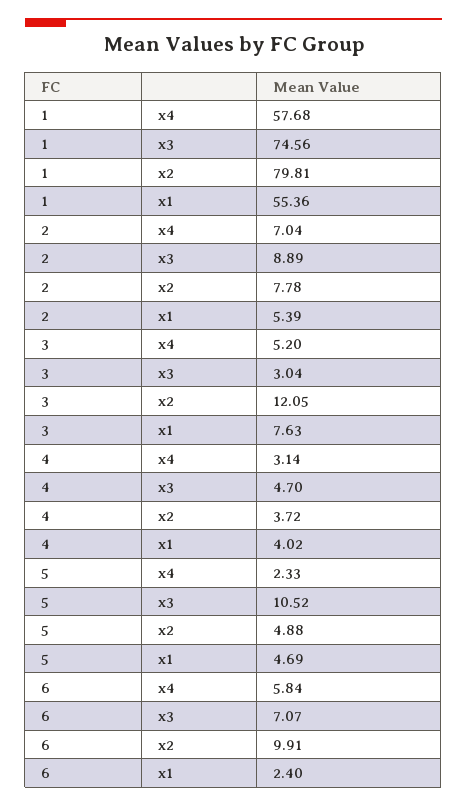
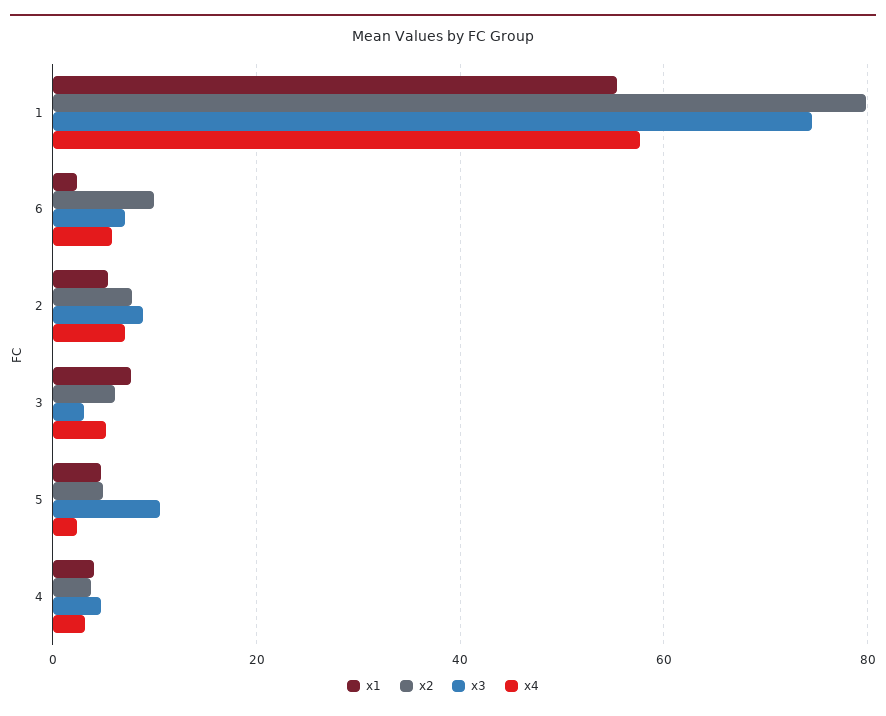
x2, 3: 12.05 -> 6

